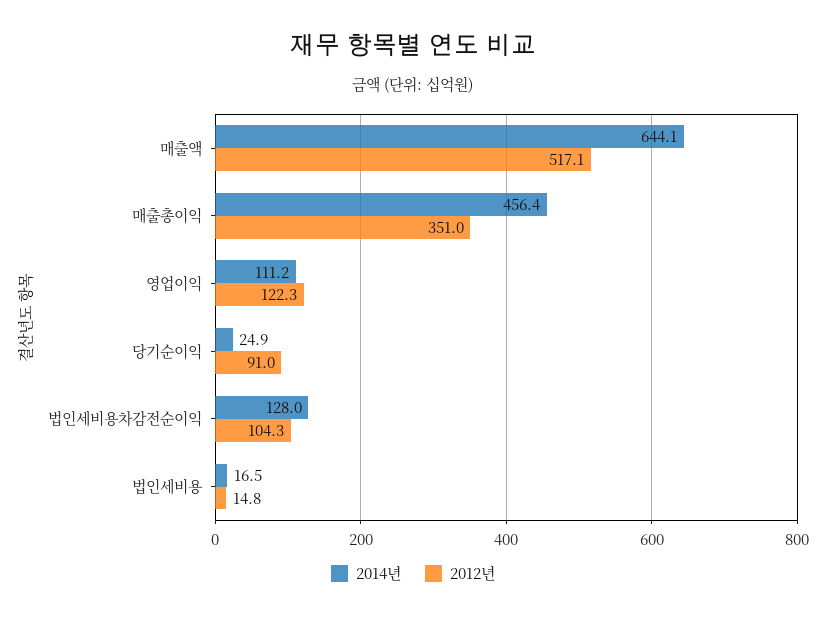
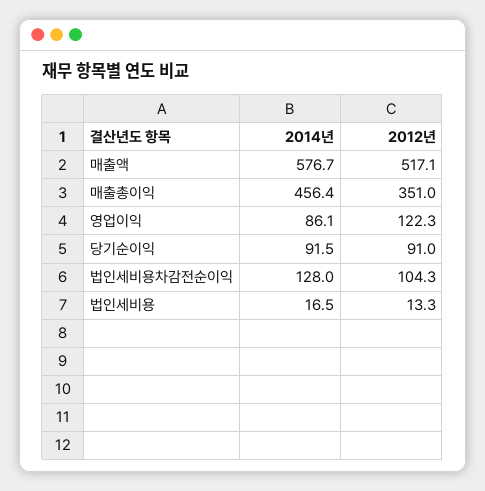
2014년, 매출액: 644.1 -> 576.7
2014년, 영업이익: 111.2 -> 86.1
2014년, 당기순이익: 24.9 -> 91.5
2012년, 법인세비용: 14.8 -> 13.3

